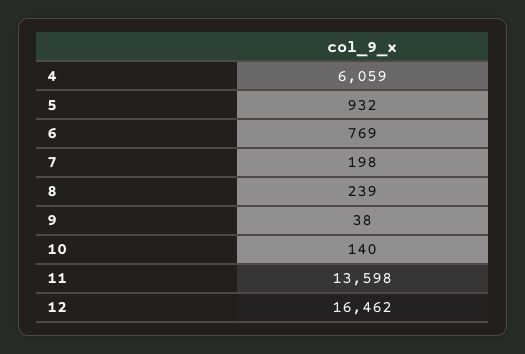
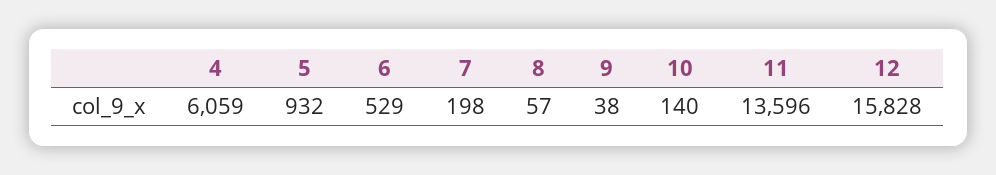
6: 769 -> 529
8: 239 -> 57
11: 13598 -> 13596
12: 16462 -> 15828

